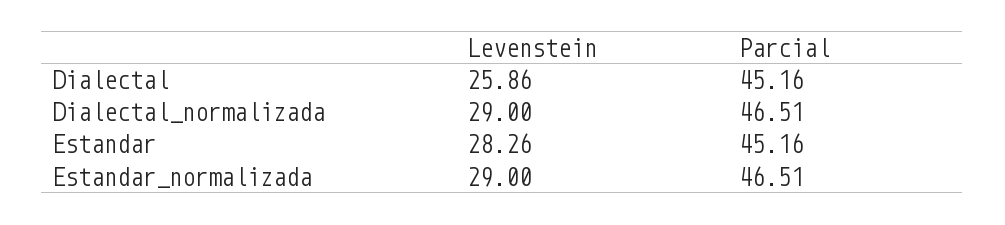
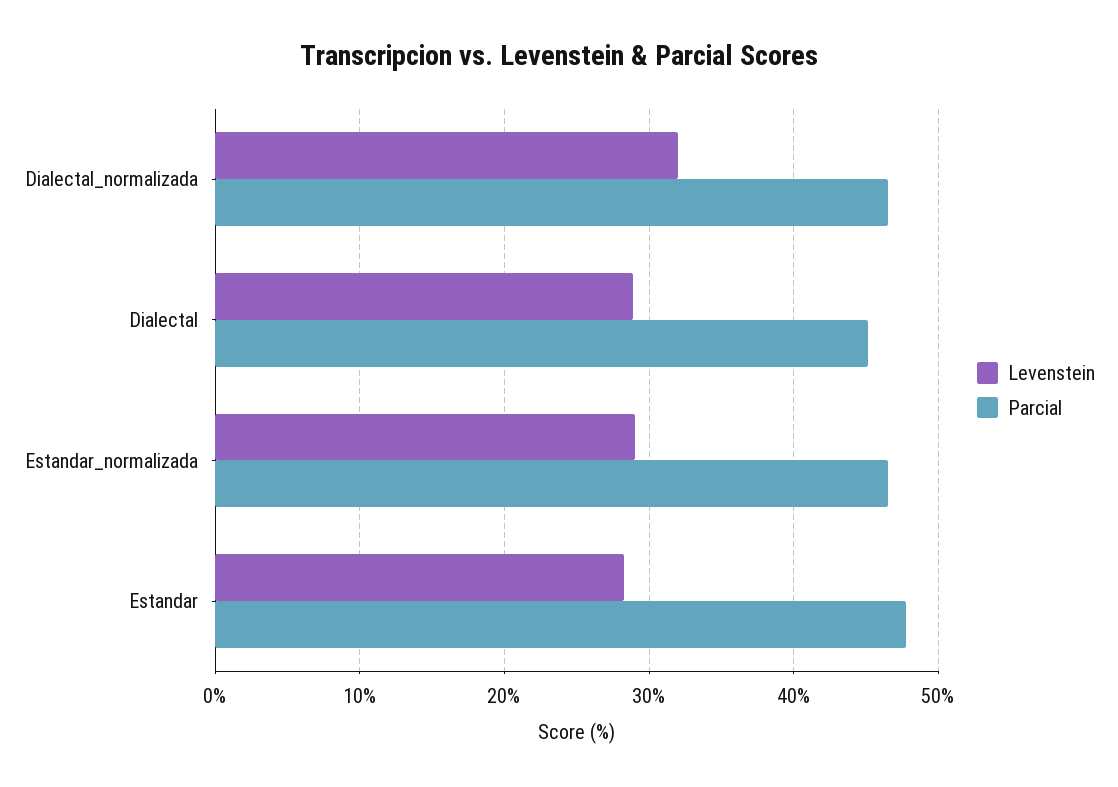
Levenstein, Dialectal: 25.86 -> 29
Levenstein, Dialectal_normalizada: 29 -> 32
Parcial, Estandar: 45.16 -> 48

